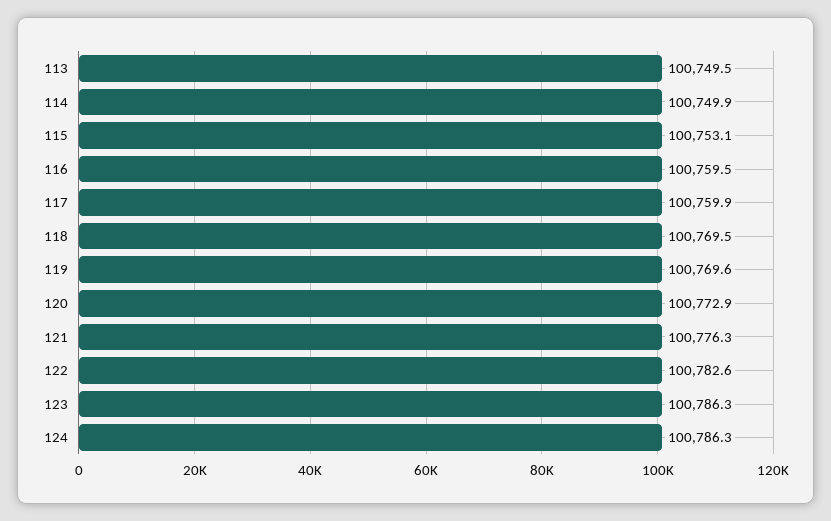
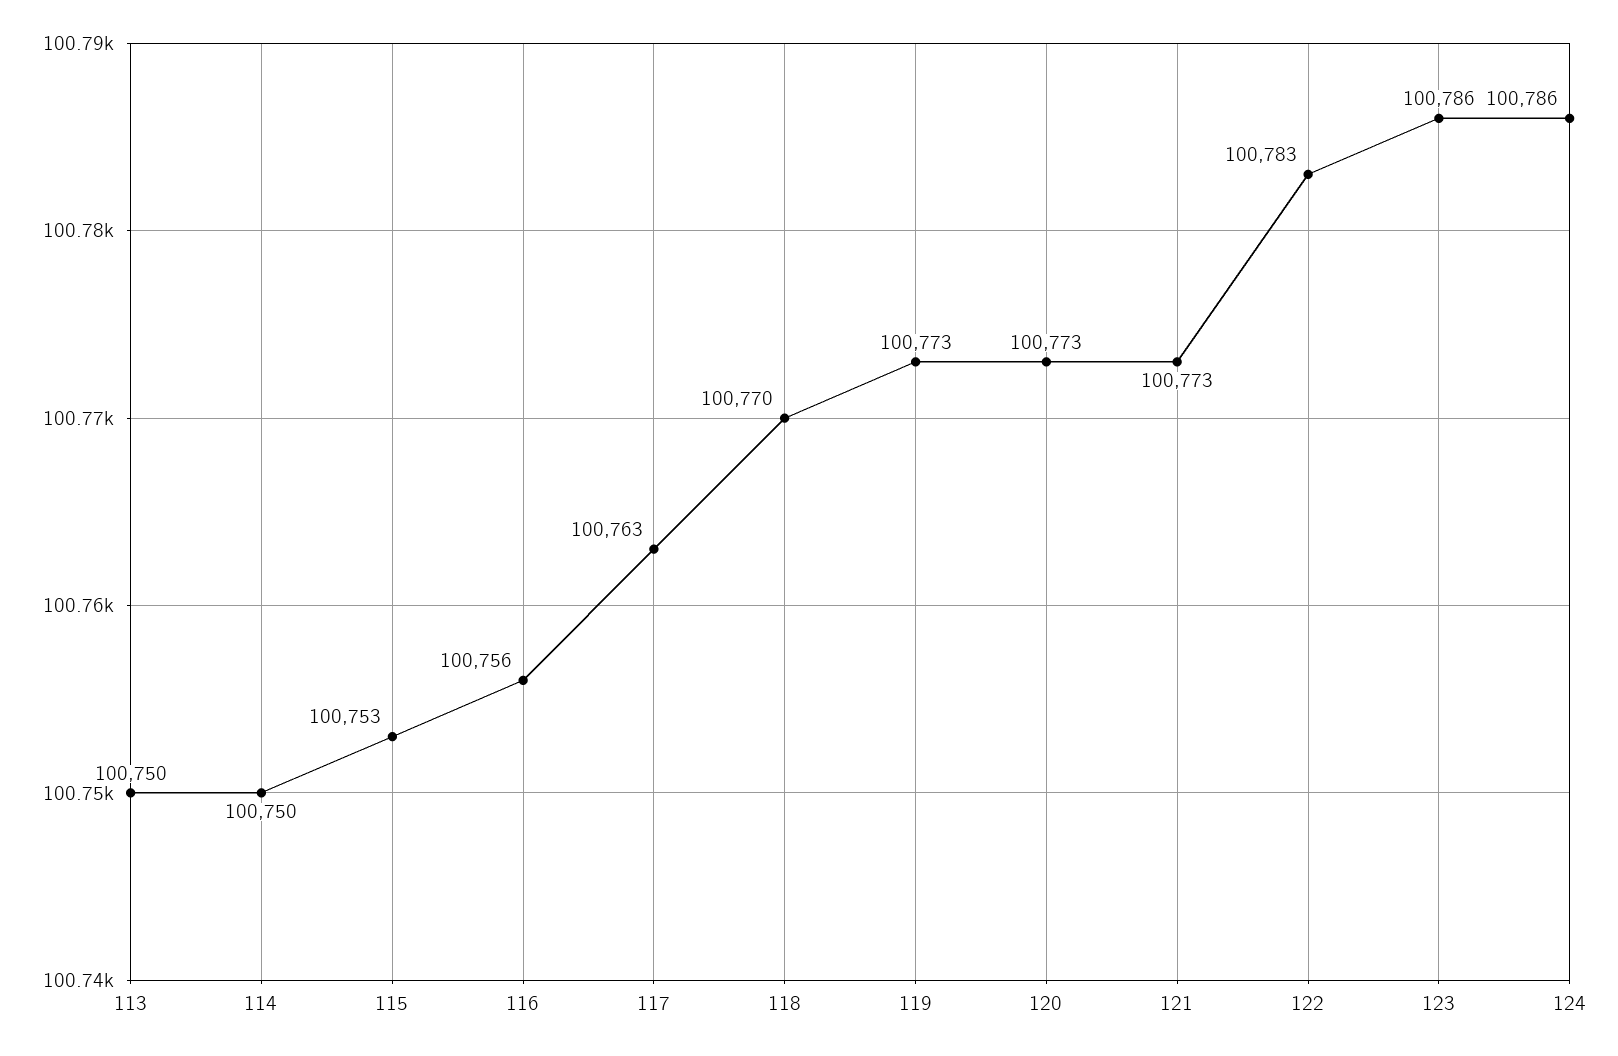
116: 100759.5 -> 100756
117: 100759.9 -> 100763
119: 100769.6 -> 100773
121: 100776.3 -> 100773

